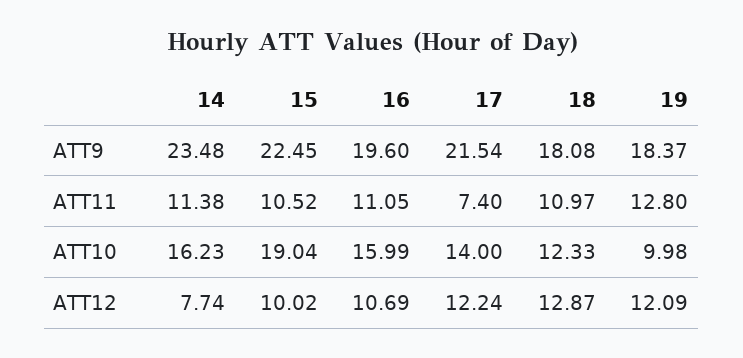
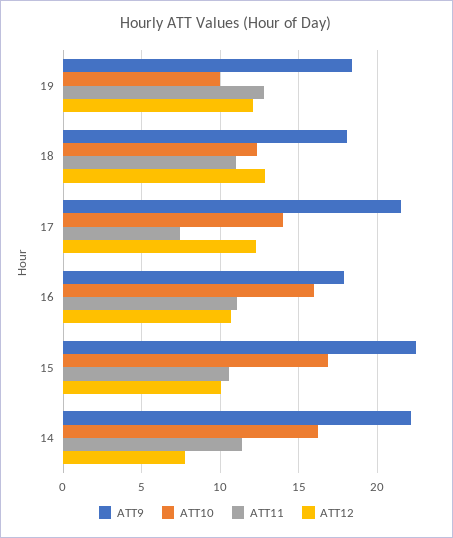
ATT9, 14: 23.48 -> 22
ATT9, 16: 19.6 -> 18
ATT10, 15: 19.04 -> 17

